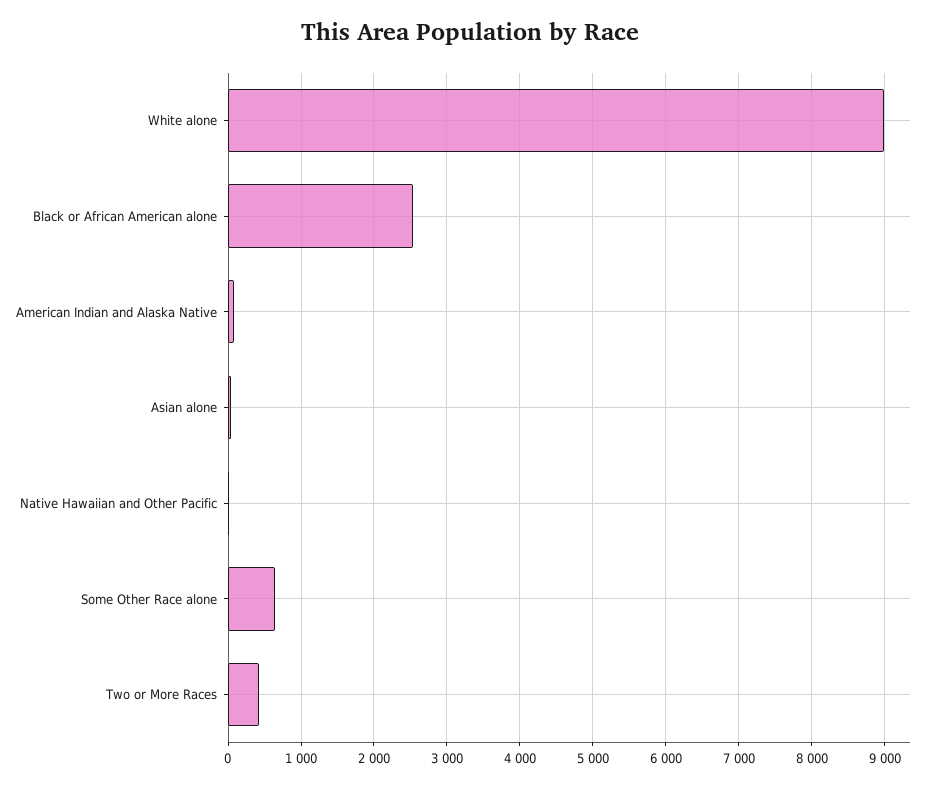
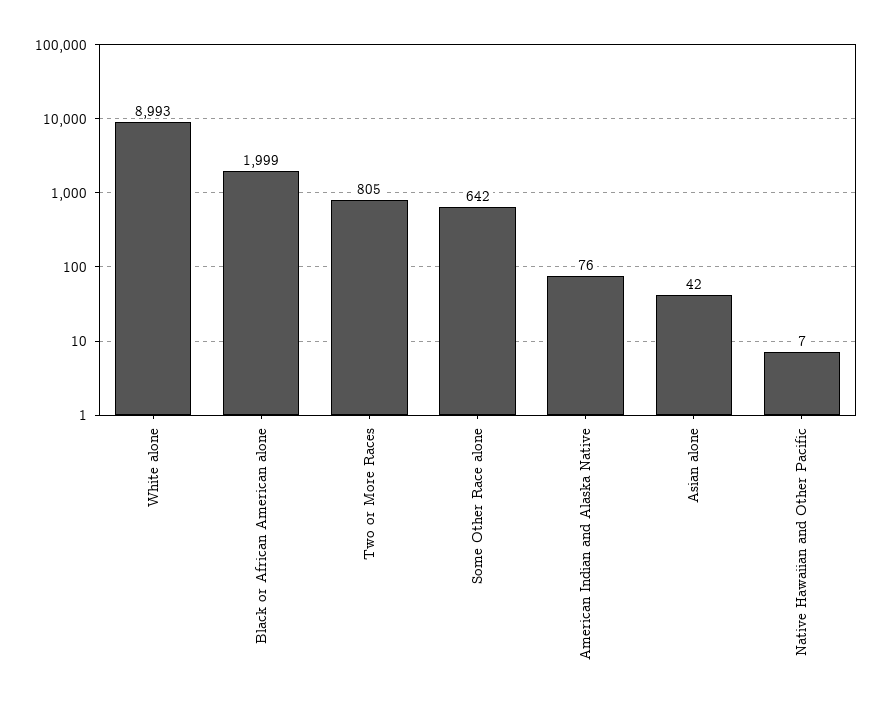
Black or African American alone: 2500 -> 1999
Two or More Races: 400 -> 805

